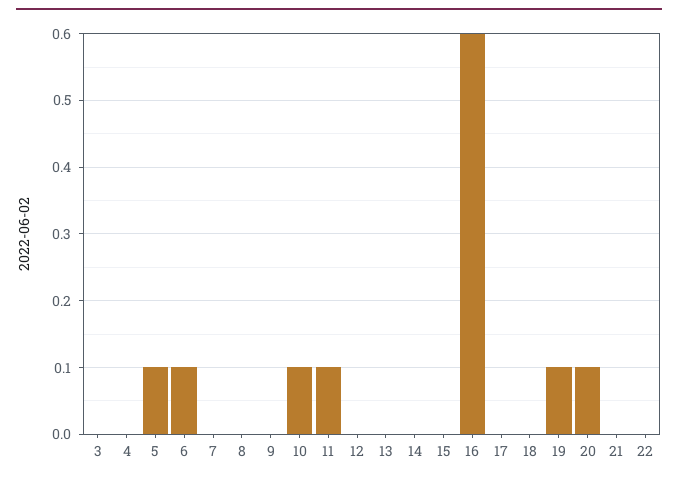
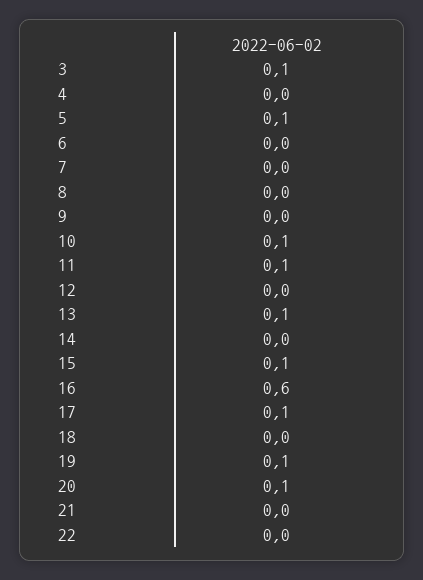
3: 0 -> 0.1
6: 0.1 -> 0
13: 0 -> 0.1
15: 0 -> 0.1
17: 0 -> 0.1

